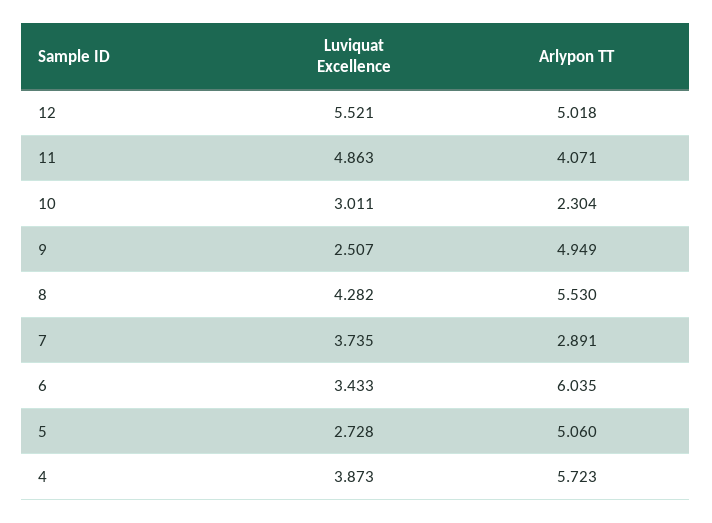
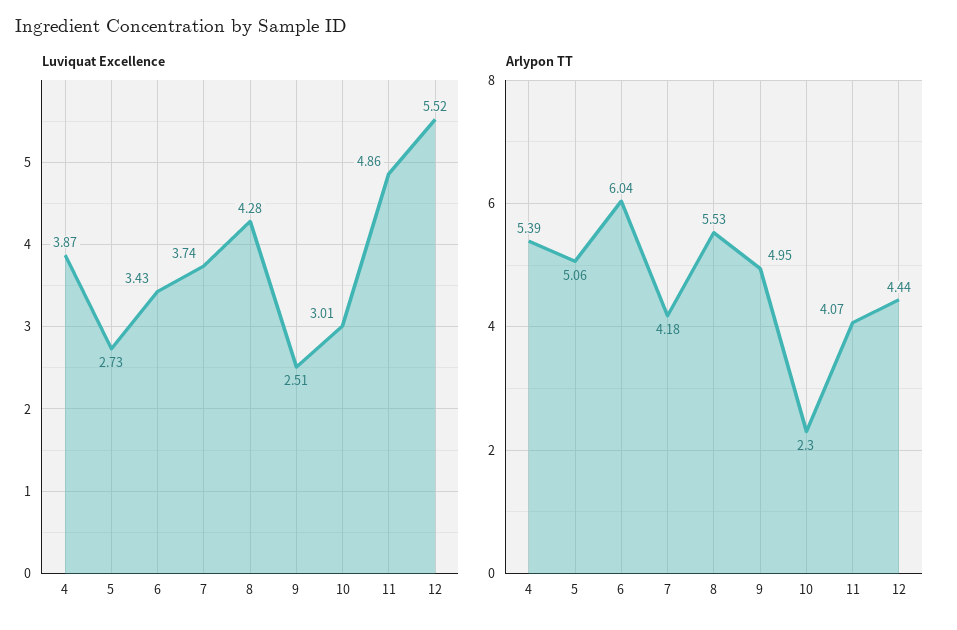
Arlypon TT, 12: 5.018 -> 4.44
Arlypon TT, 7: 2.891 -> 4.18
Arlypon TT, 4: 5.723 -> 5.39

